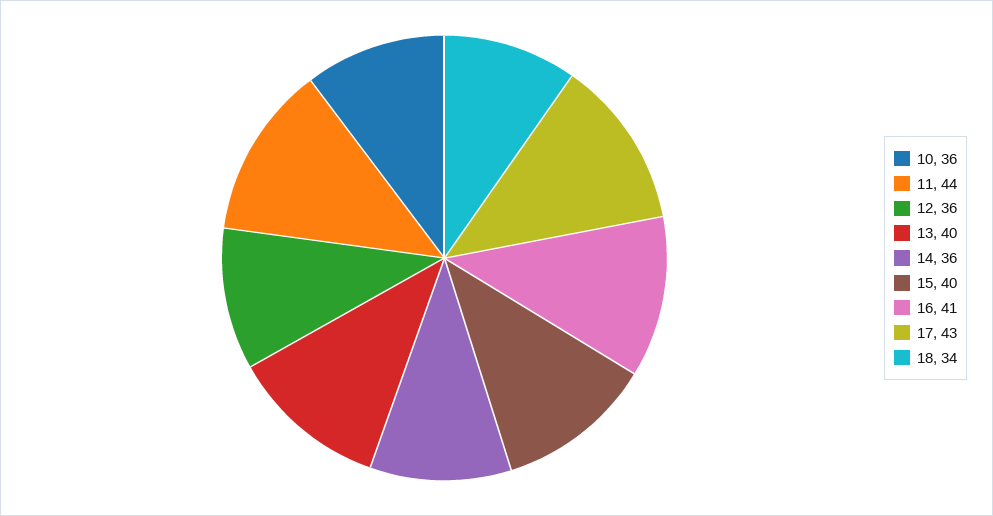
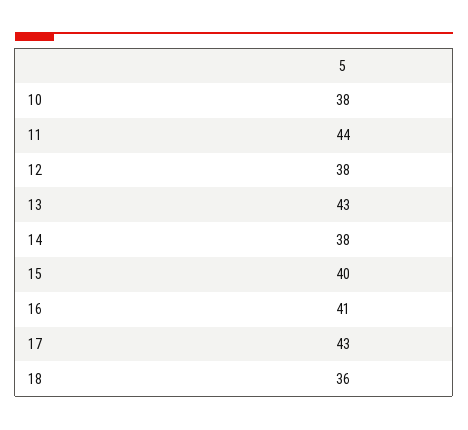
10: 36 -> 38
12: 36 -> 38
13: 40 -> 43
14: 36 -> 38
18: 34 -> 36

